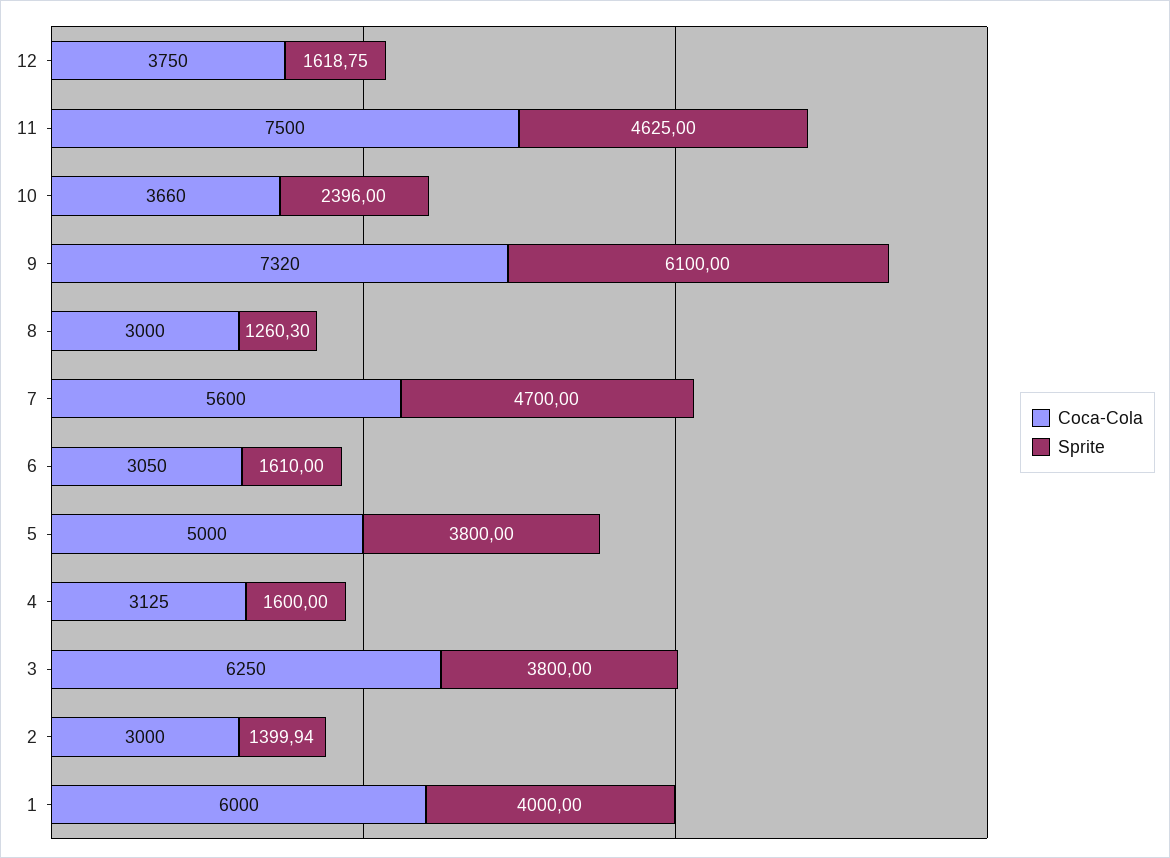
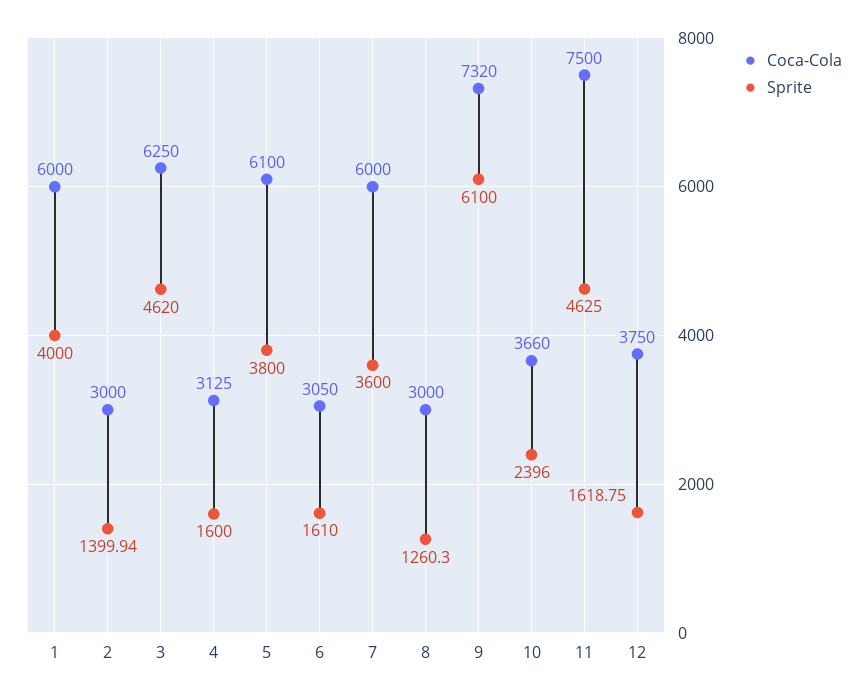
Coca-Cola, 7: 5600 -> 6000
Sprite, 7: 4700 -> 3600
Coca-Cola, 5: 5000 -> 6100
Sprite, 3: 3800 -> 4620

